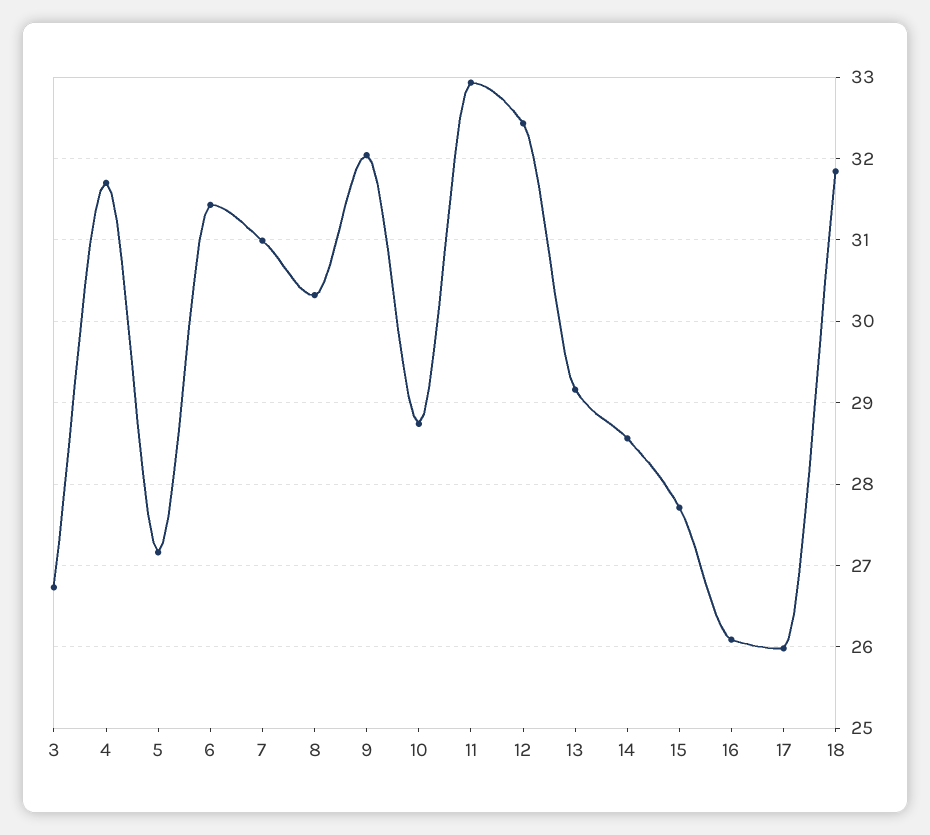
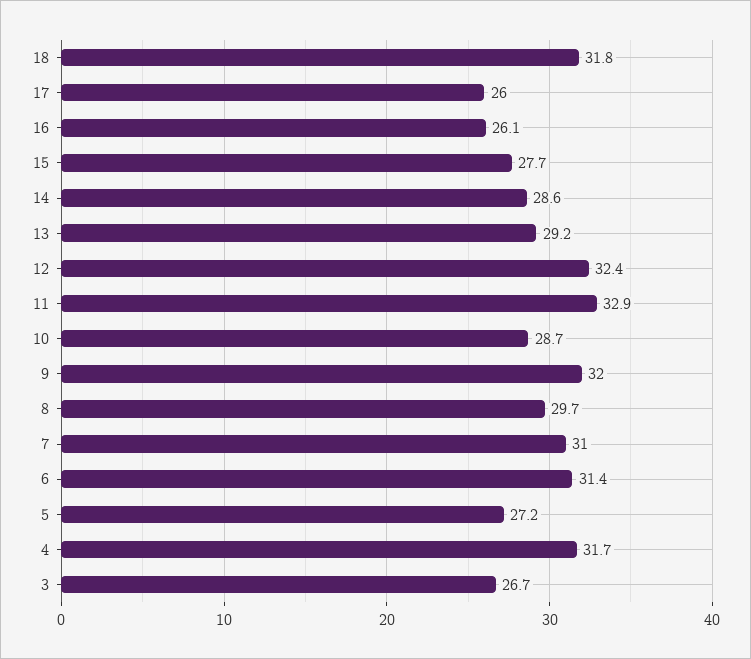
8: 30.3 -> 29.7

